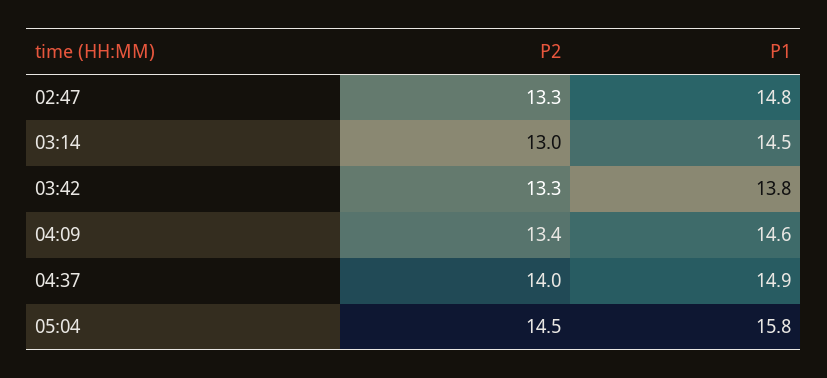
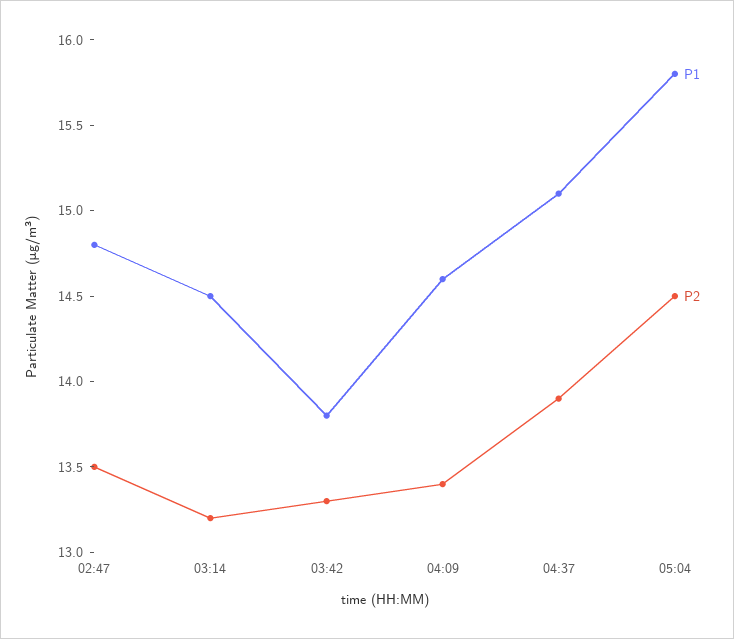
P2, 02:47: 13.3 -> 13.5
P2, 03:14: 13 -> 13.2
P2, 04:37: 14 -> 13.9
P1, 04:37: 14.9 -> 15.1

